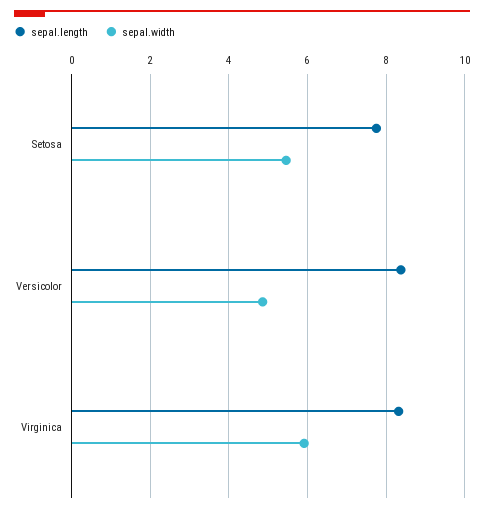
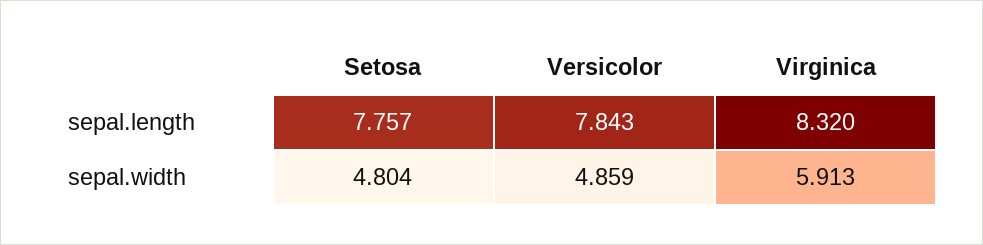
sepal.width, Setosa: 5.4 -> 4.804
sepal.length, Versicolor: 8.4 -> 7.843

